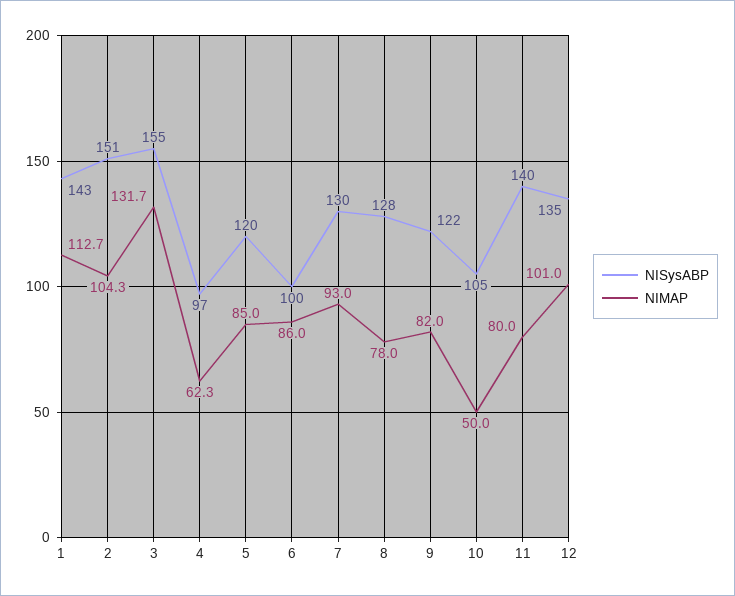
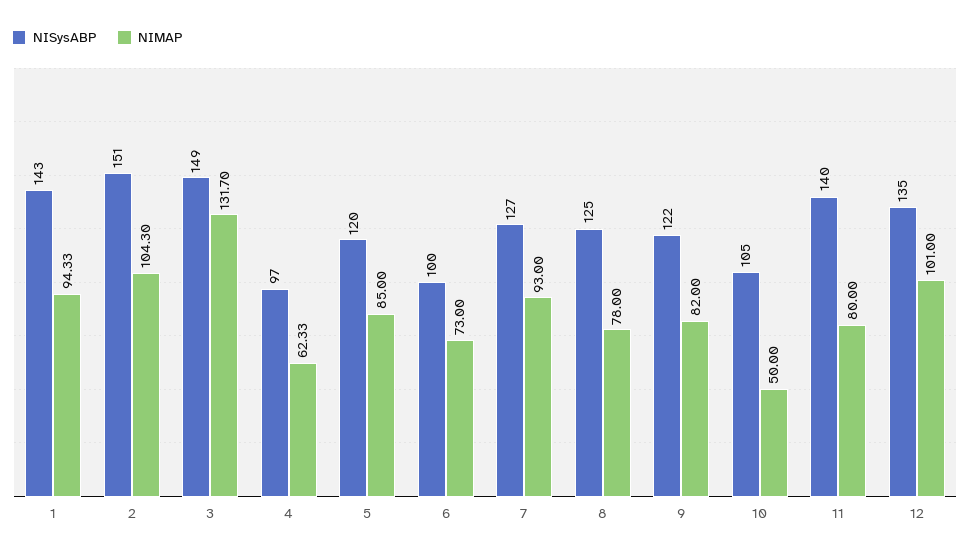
NIMAP, 1: 112.7 -> 94.33
NISysABP, 3: 155 -> 149
NIMAP, 6: 86 -> 73
NISysABP, 7: 130 -> 127
NISysABP, 8: 128 -> 125

